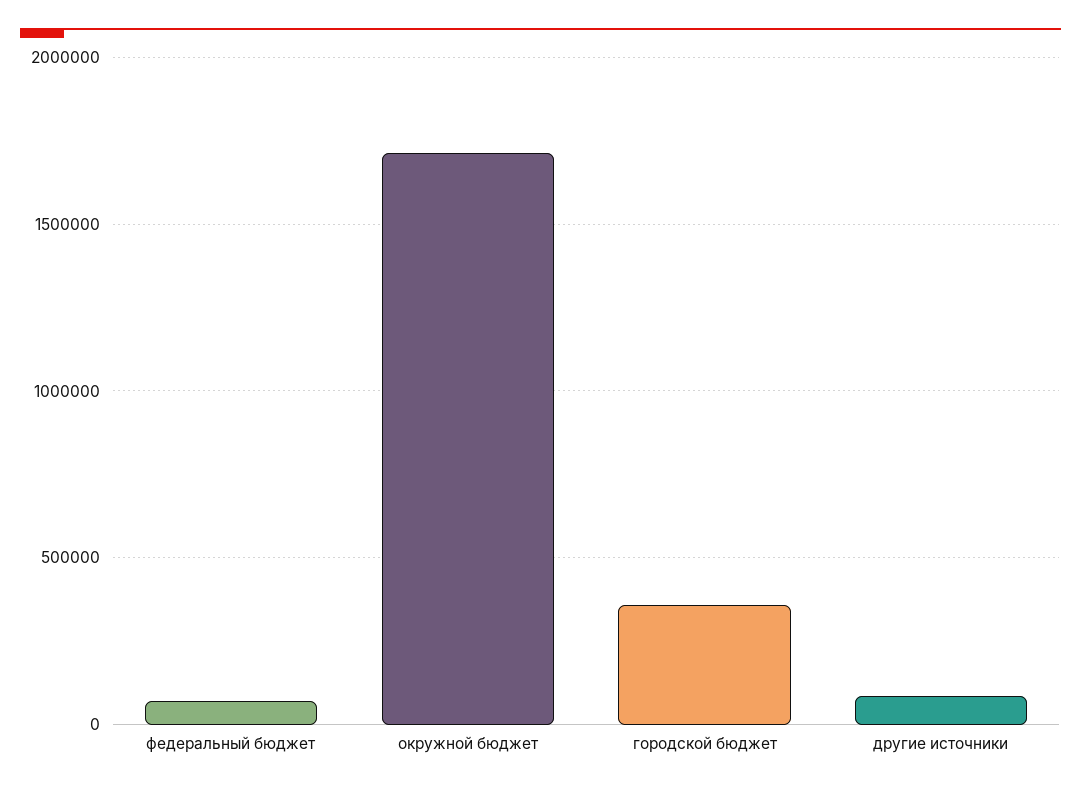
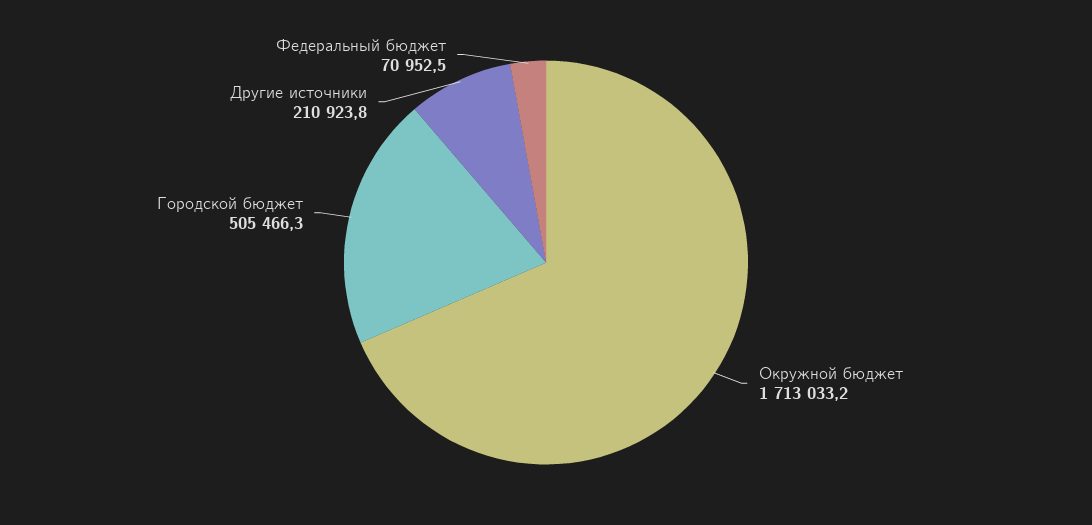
городской бюджет: 350000 -> 505466.3
другие источники: 100000 -> 210923.8

